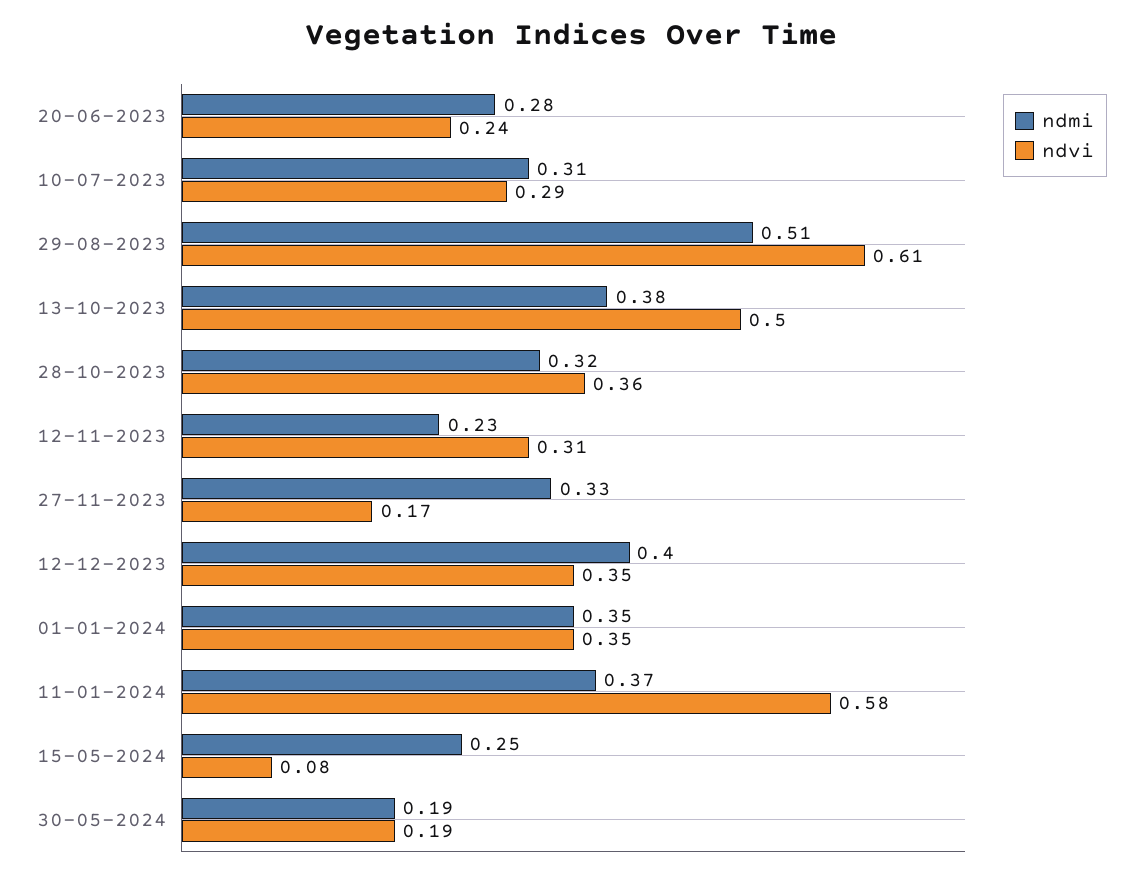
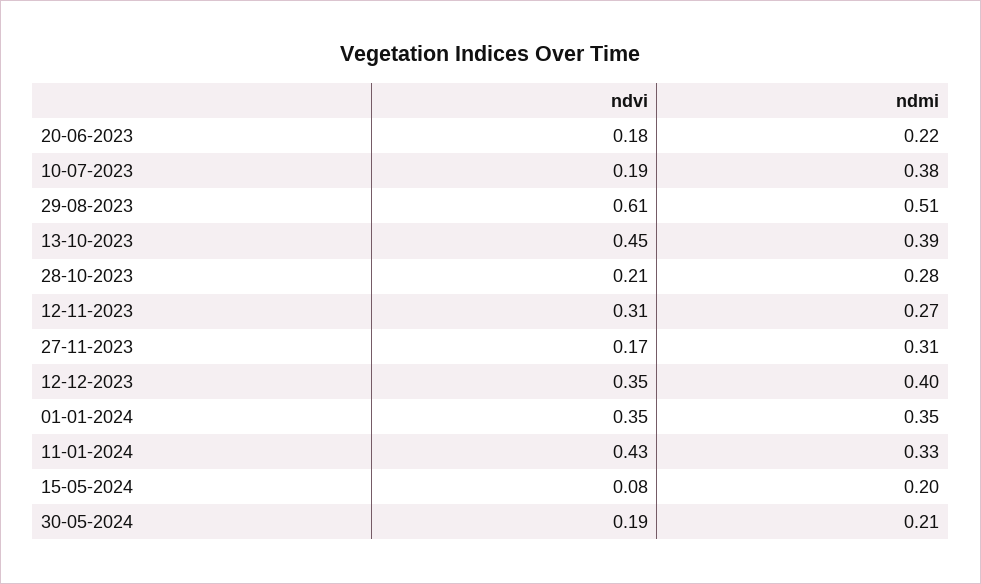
ndmi, 20-06-2023: 0.28 -> 0.22
ndvi, 20-06-2023: 0.24 -> 0.18
ndmi, 10-07-2023: 0.31 -> 0.38
ndvi, 10-07-2023: 0.29 -> 0.19
ndmi, 13-10-2023: 0.38 -> 0.39
ndvi, 13-10-2023: 0.5 -> 0.45
ndmi, 28-10-2023: 0.32 -> 0.28
ndvi, 28-10-2023: 0.36 -> 0.21
ndmi, 12-11-2023: 0.23 -> 0.27
ndmi, 27-11-2023: 0.33 -> 0.31
ndmi, 11-01-2024: 0.37 -> 0.33
ndvi, 11-01-2024: 0.58 -> 0.43
ndmi, 15-05-2024: 0.25 -> 0.2
ndmi, 30-05-2024: 0.19 -> 0.21

